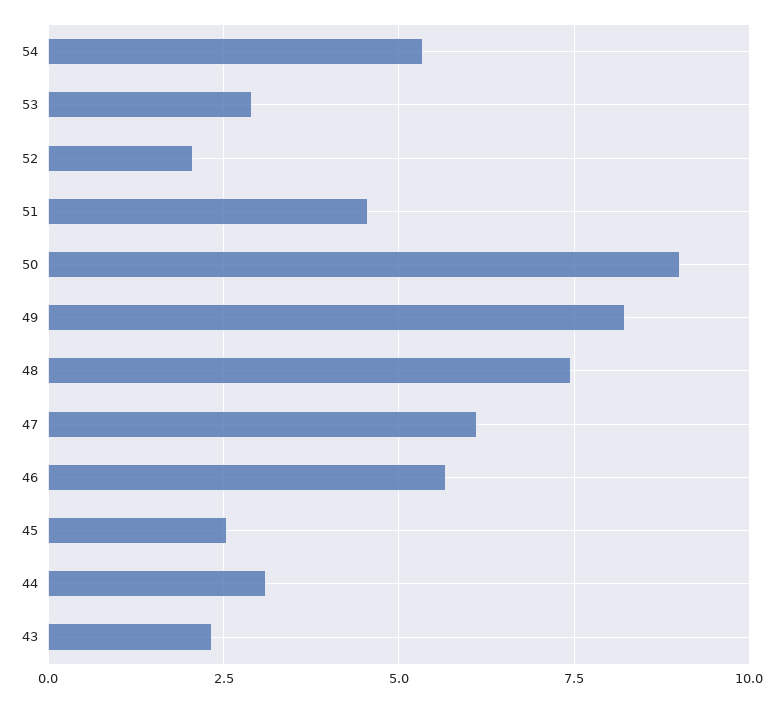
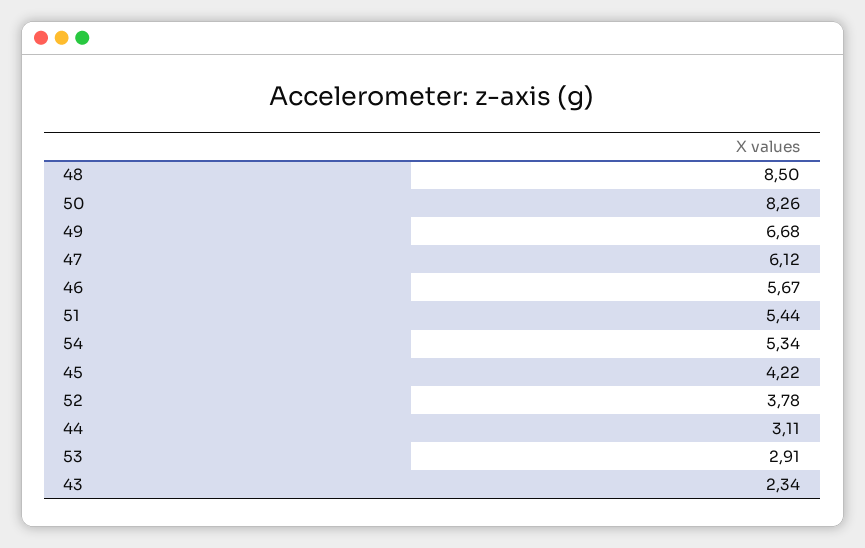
52: 2 -> 3.78
51: 4.5 -> 5.44
50: 9 -> 8.26
49: 8.25 -> 6.68
48: 7.5 -> 8.5
45: 2.5 -> 4.22

